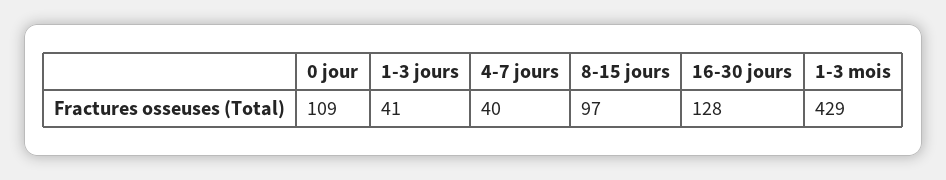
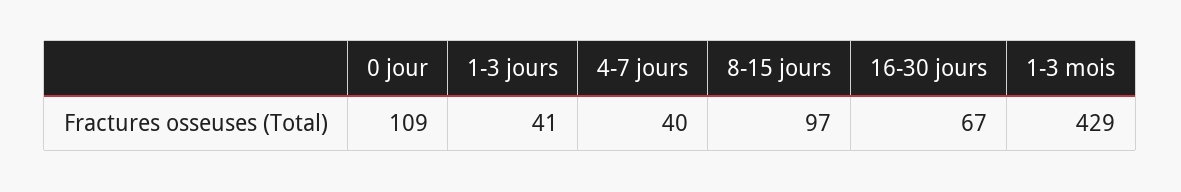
16-30 jours: 128 -> 67

